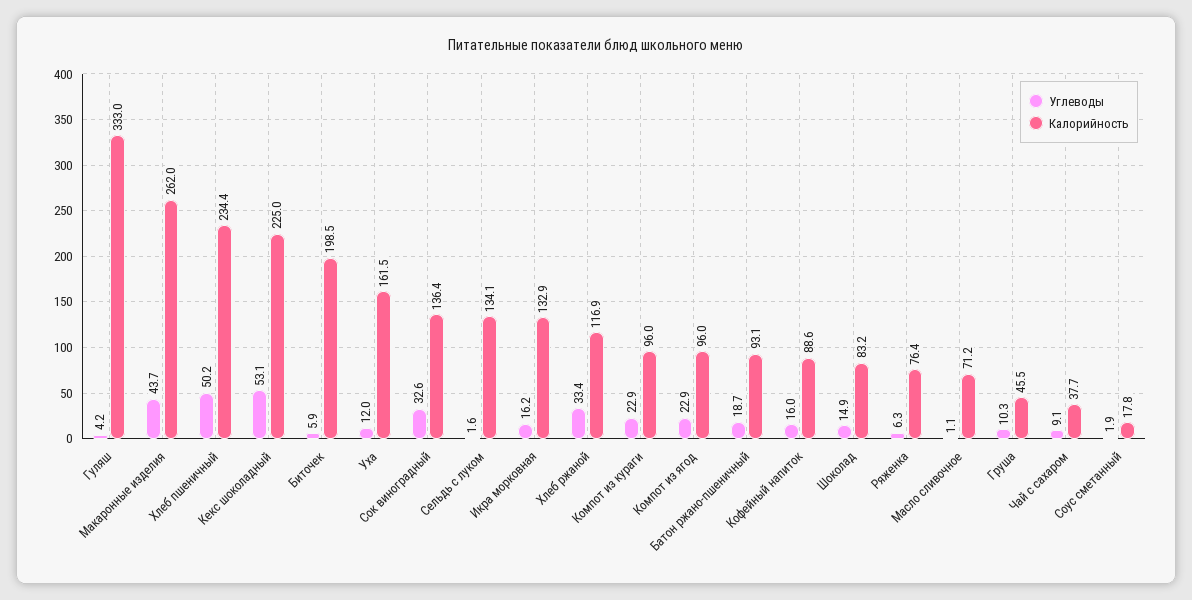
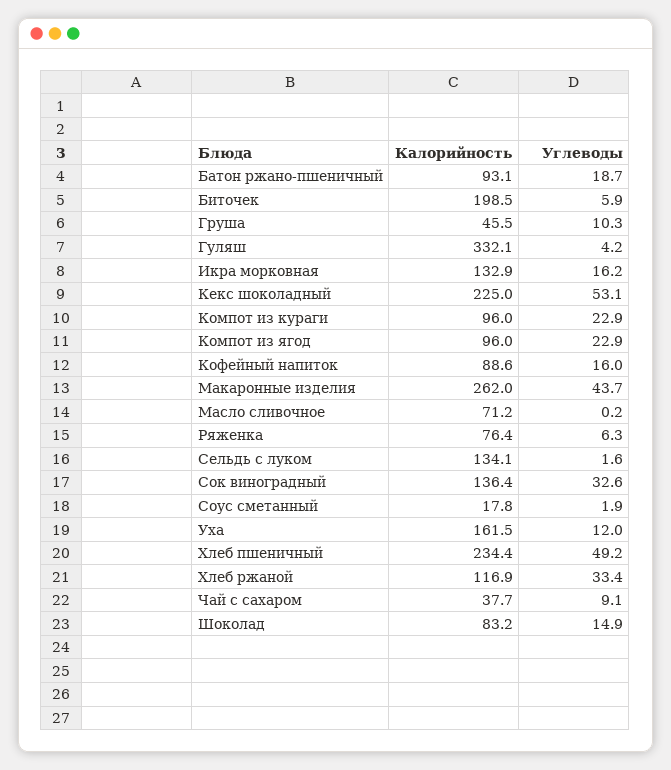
Калорийность, Гуляш: 333 -> 332.1
Углеводы, Хлеб пшеничный: 50.2 -> 49.2
Углеводы, Масло сливочное: 1.1 -> 0.2

